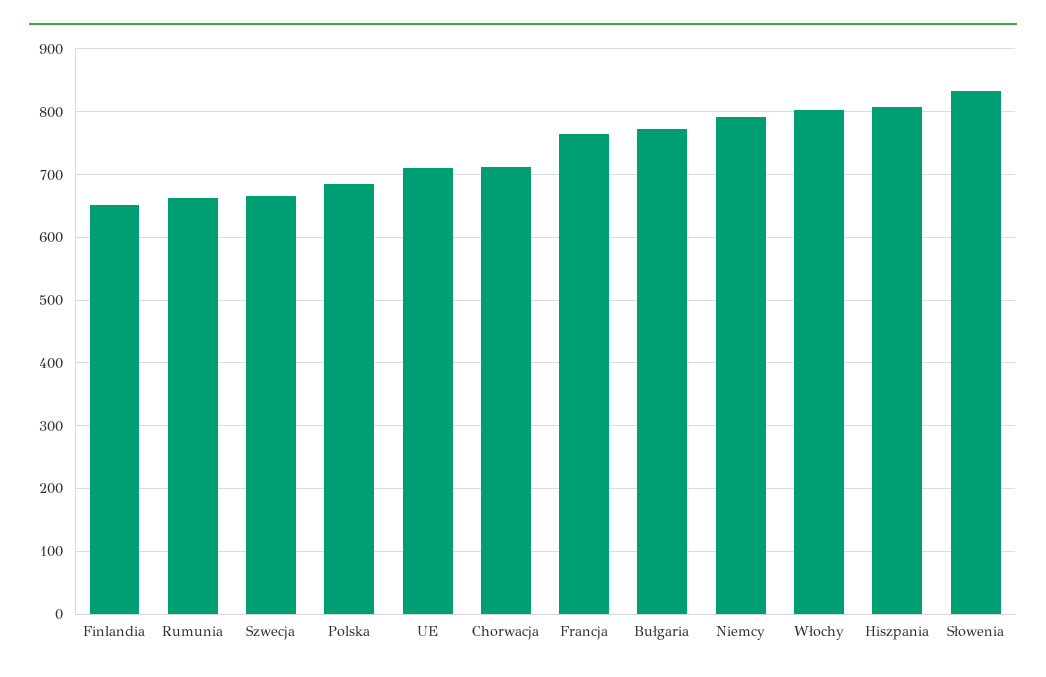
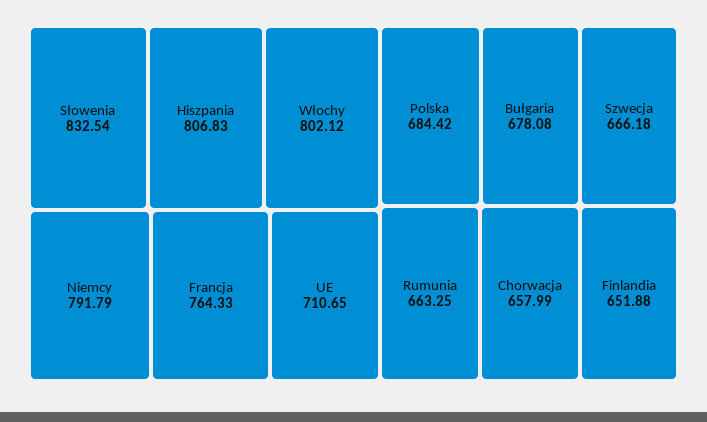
Chorwacja: 710 -> 657.99
Bułgaria: 770 -> 678.08

